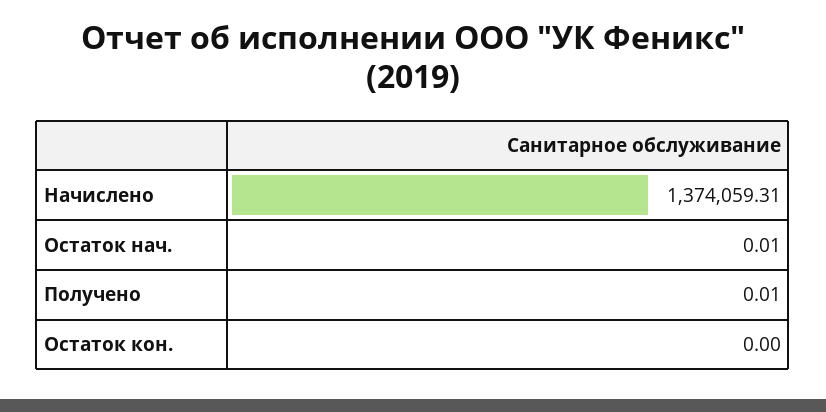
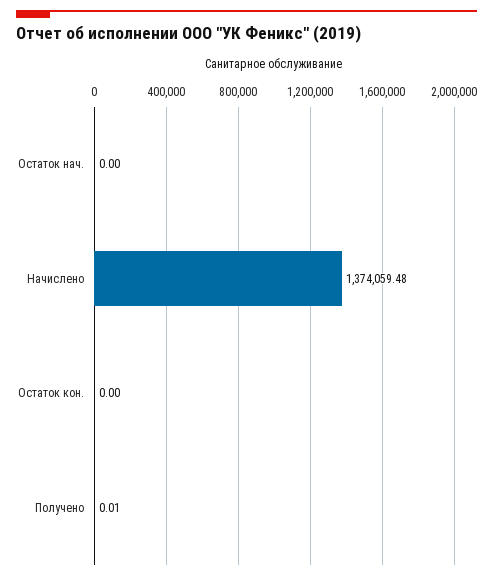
Начислено: 1374059.31 -> 1374059.48
Остаток нач.: 0.01 -> 0

